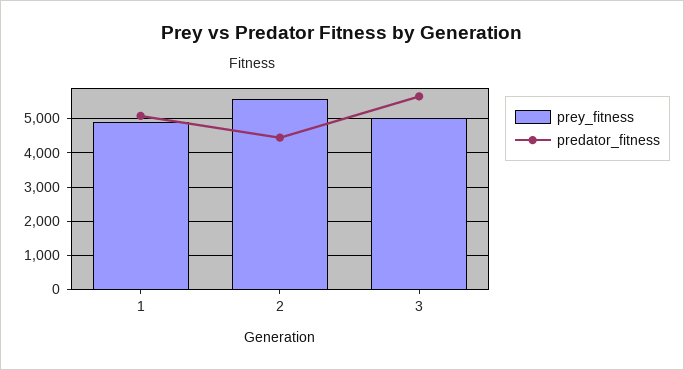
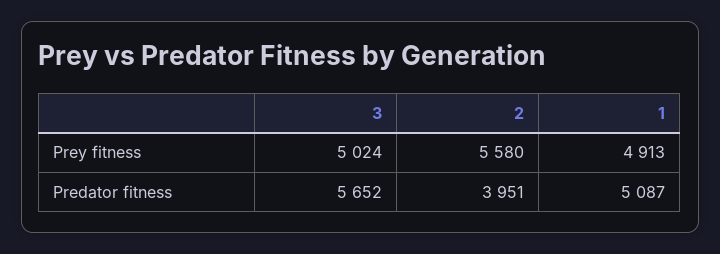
predator_fitness, 2: 4400 -> 3951

